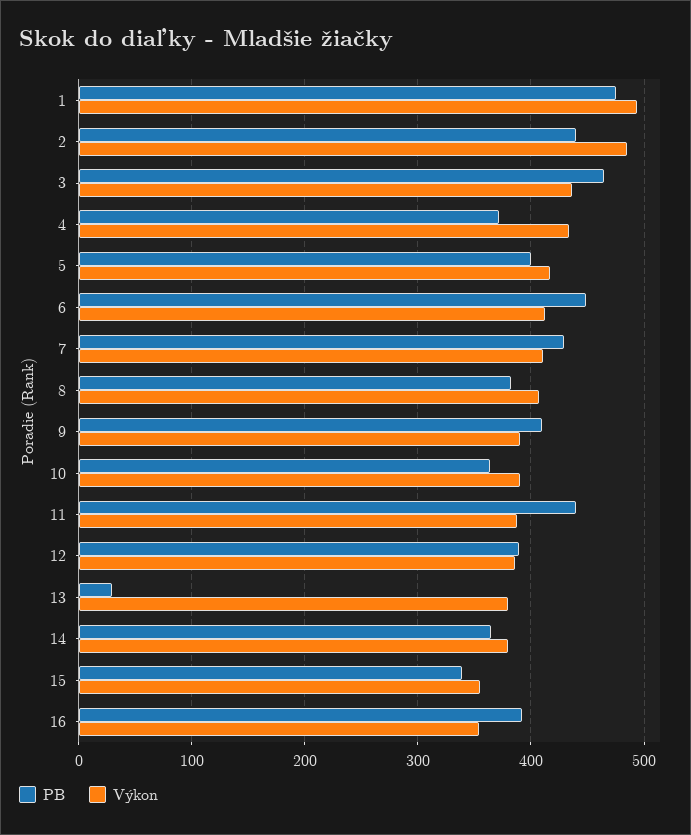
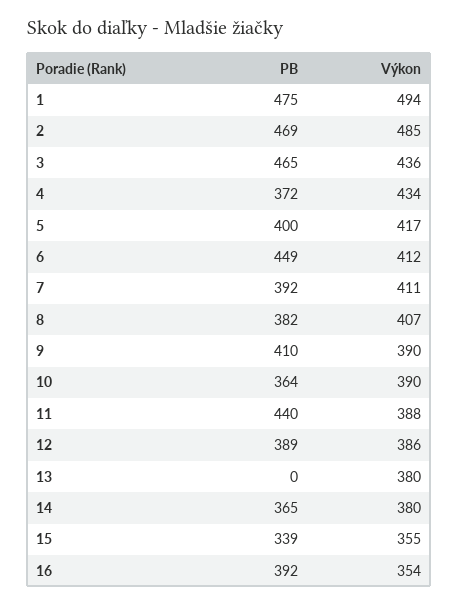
PB, 2: 440 -> 469
PB, 7: 430 -> 392
PB, 13: 30 -> 0

